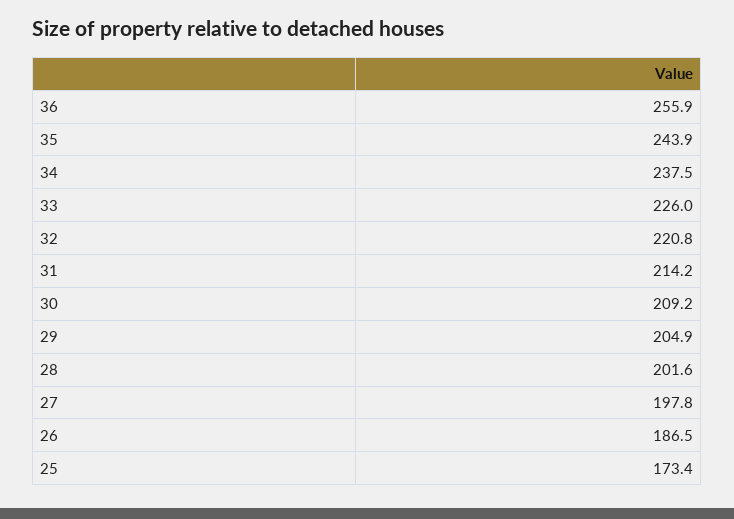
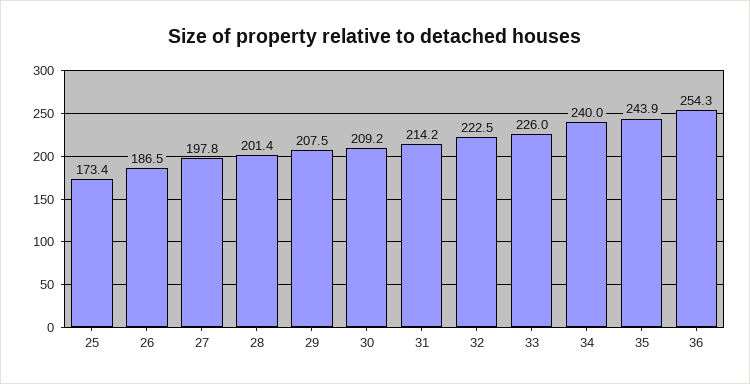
36: 255.9 -> 254.3
34: 237.5 -> 240
32: 220.8 -> 222.5
29: 204.9 -> 207.5
28: 201.6 -> 201.4

